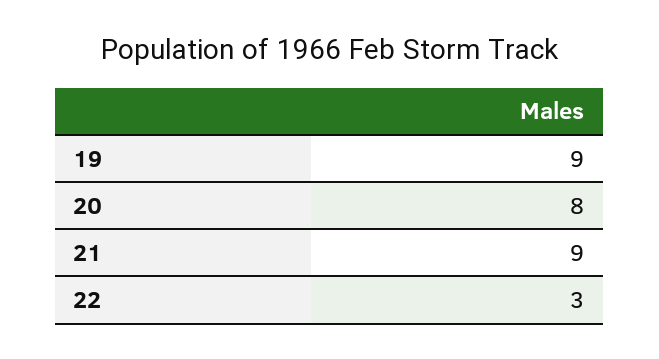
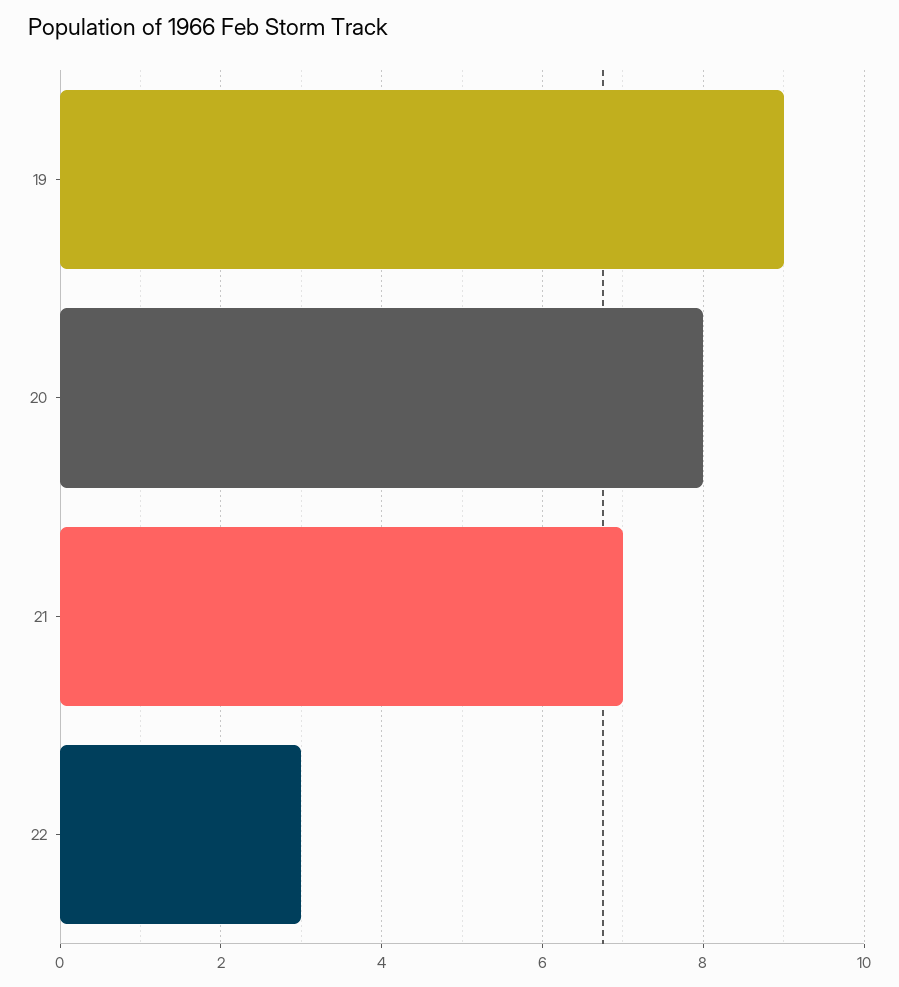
21: 9 -> 7

